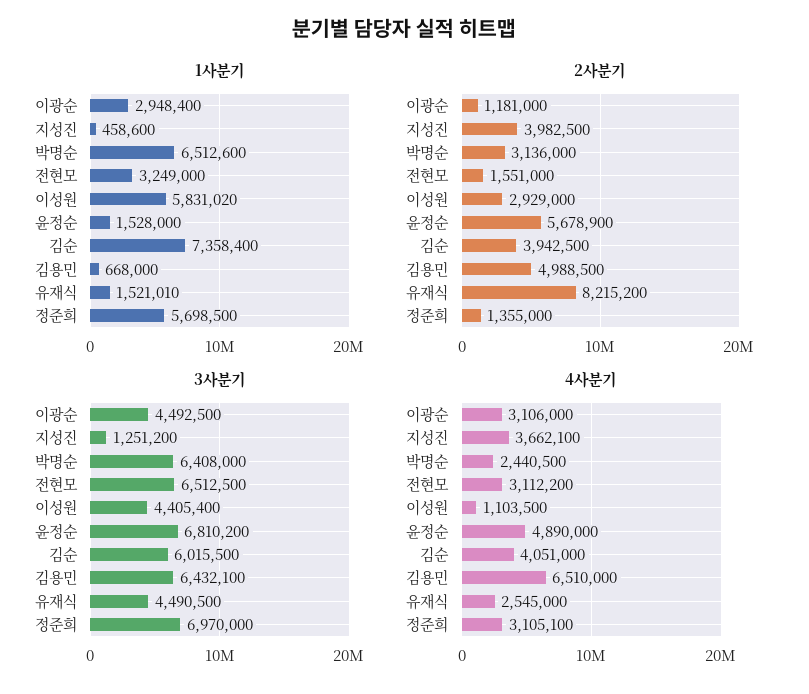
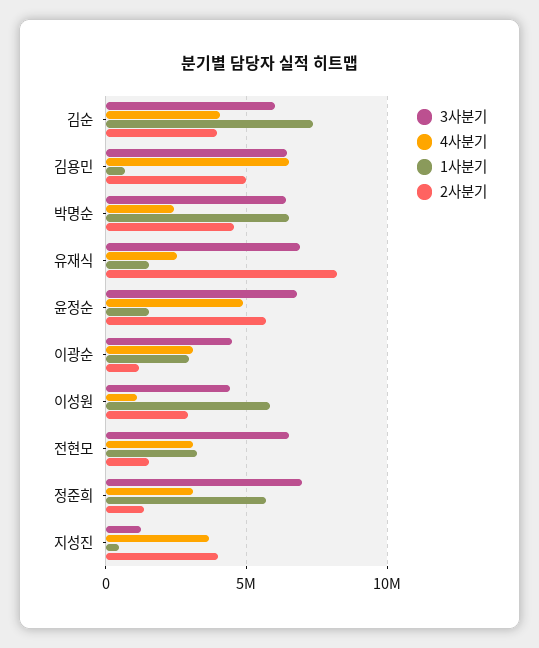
2사분기, 박명순: 3136000 -> 4500000
3사분기, 유재식: 4490500 -> 7000000

